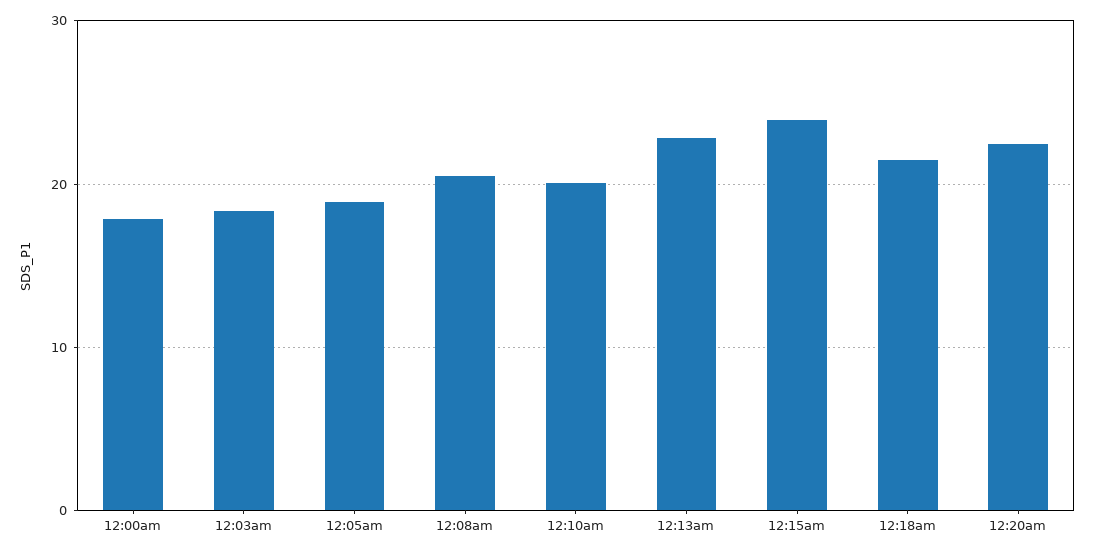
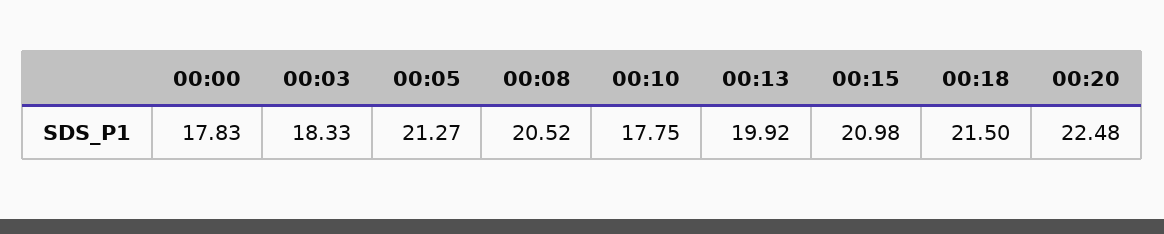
12:05am: 19 -> 21.27
12:10am: 20 -> 17.75
12:13am: 23 -> 19.92
12:15am: 24 -> 20.98

